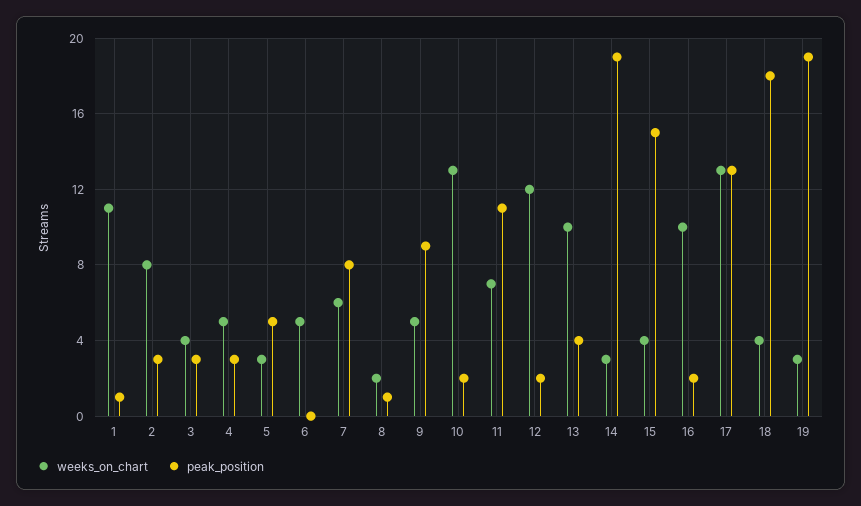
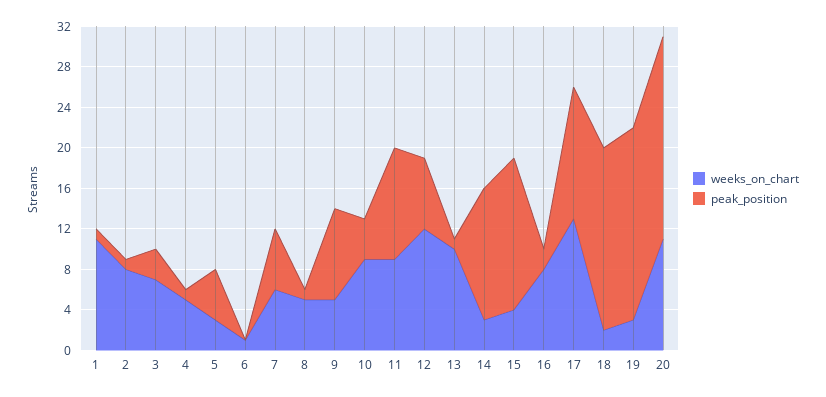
peak_position, 2: 3 -> 1
weeks_on_chart, 3: 4 -> 7
peak_position, 4: 3 -> 1
weeks_on_chart, 6: 5 -> 1
peak_position, 7: 8 -> 6
weeks_on_chart, 8: 2 -> 5
weeks_on_chart, 10: 13 -> 9
peak_position, 10: 2 -> 4
weeks_on_chart, 11: 7 -> 9
peak_position, 12: 2 -> 7
peak_position, 13: 4 -> 1
peak_position, 14: 19 -> 13
weeks_on_chart, 16: 10 -> 8
weeks_on_chart, 18: 4 -> 2
weeks_on_chart, 20: none -> 11
peak_position, 20: none -> 20

